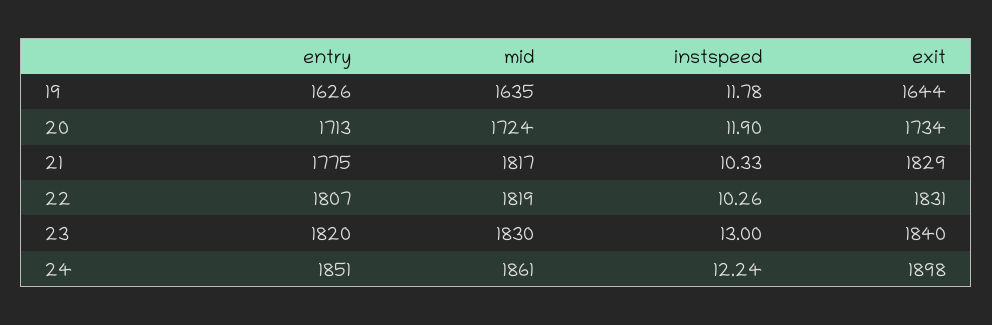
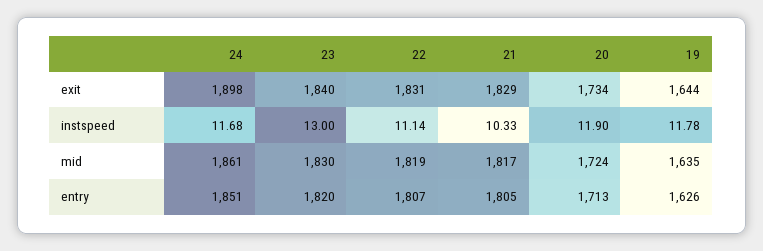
entry, 21: 1775 -> 1805
instspeed, 22: 10.26 -> 11.14
instspeed, 24: 12.24 -> 11.68

